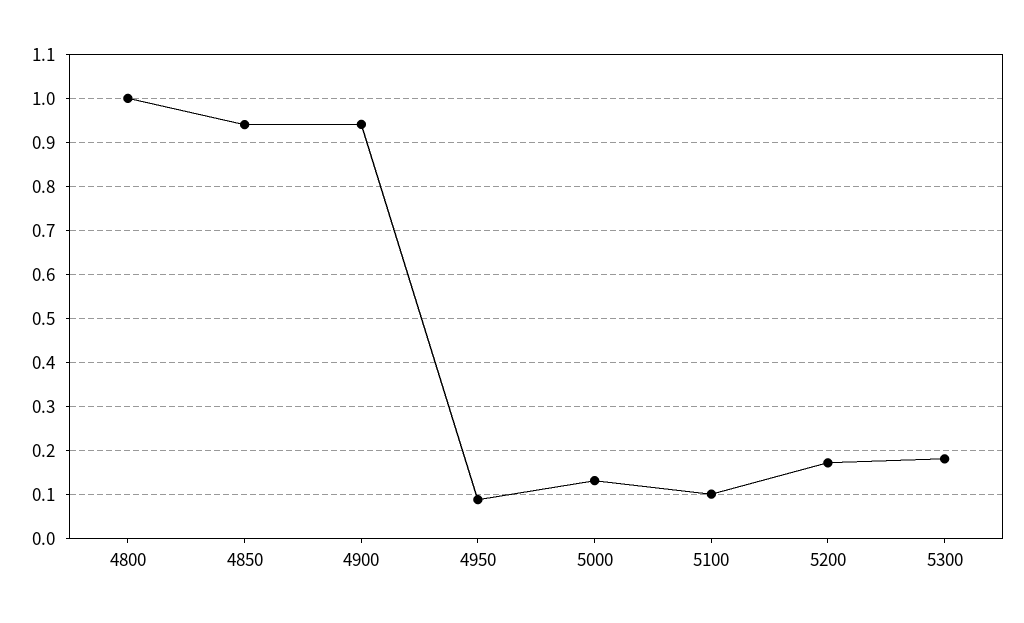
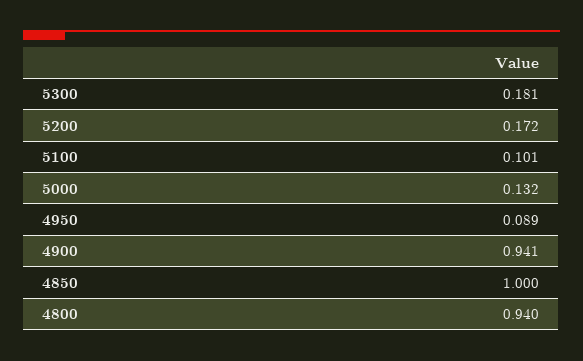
4800: 1 -> 0.94
4850: 0.94 -> 1

